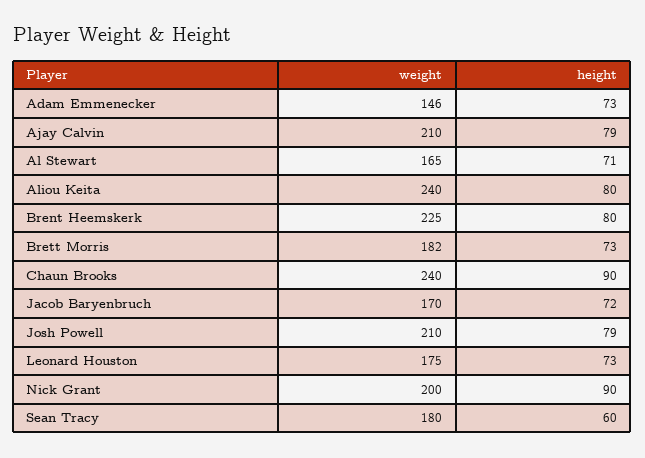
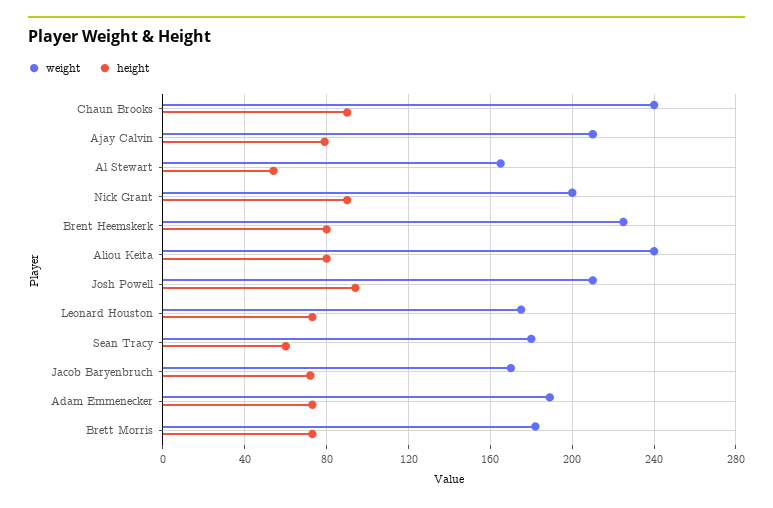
weight, Adam Emmenecker: 146 -> 190
height, Al Stewart: 71 -> 55
height, Josh Powell: 79 -> 95

